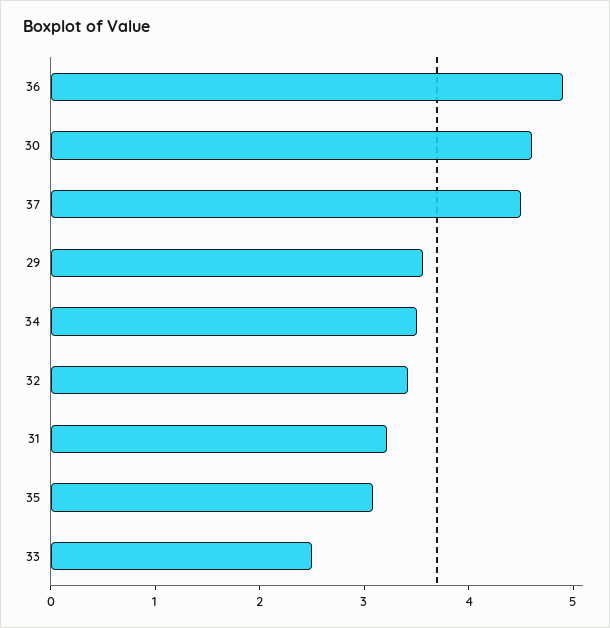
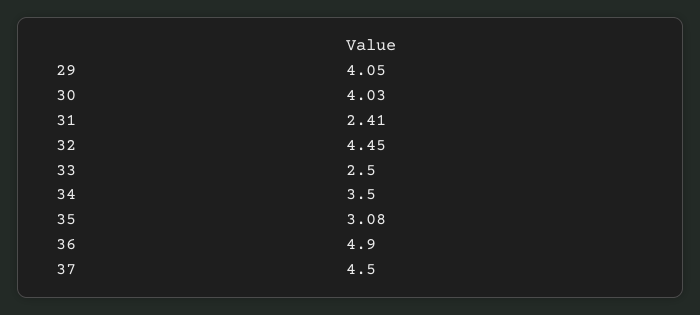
30: 4.6 -> 4.03
29: 3.6 -> 4.05
32: 3.4 -> 4.45
31: 3.2 -> 2.41

